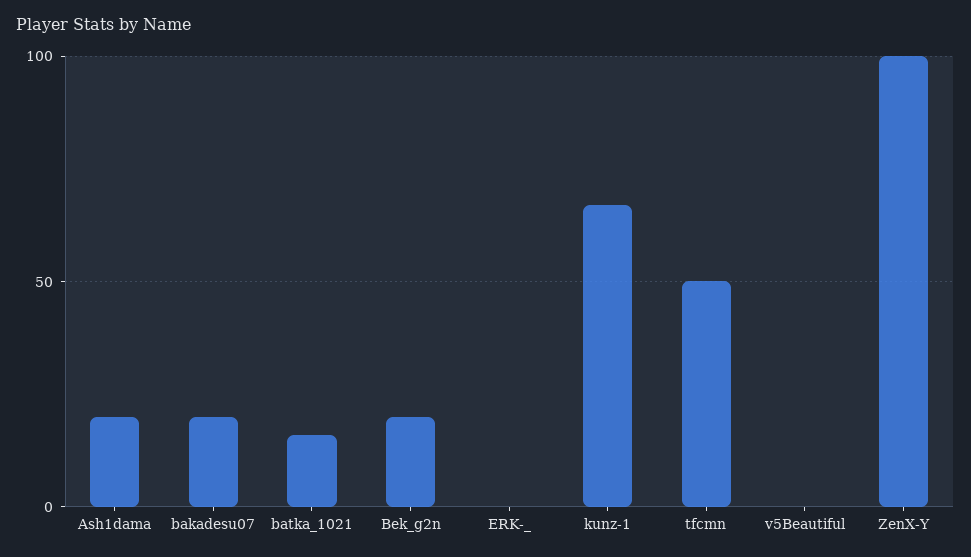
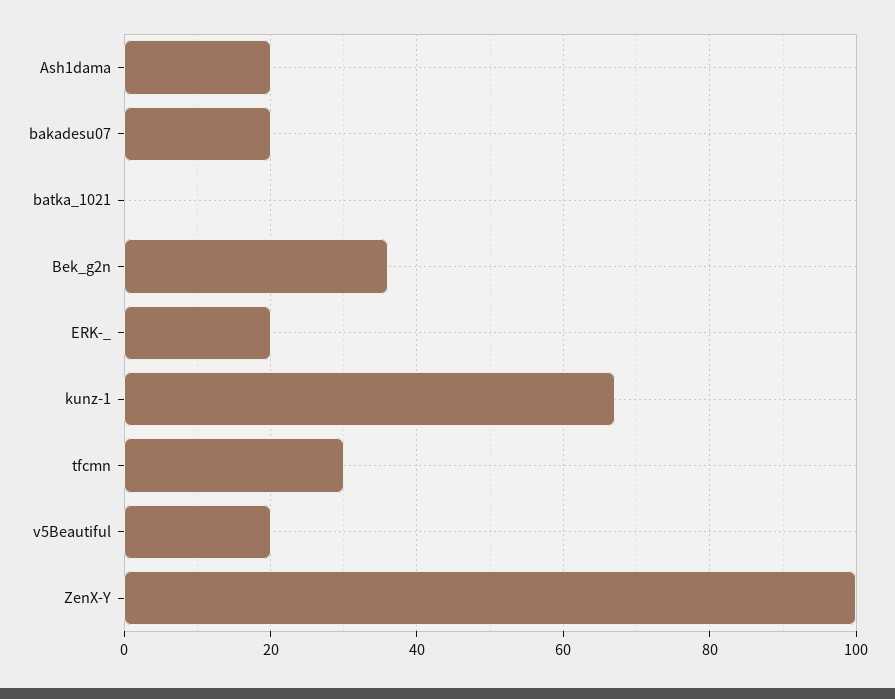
batka_1021: 15 -> 0
Bek_g2n: 20 -> 35
ERK-_: 0 -> 20
tfcmn: 50 -> 30
v5Beautiful: 0 -> 20

